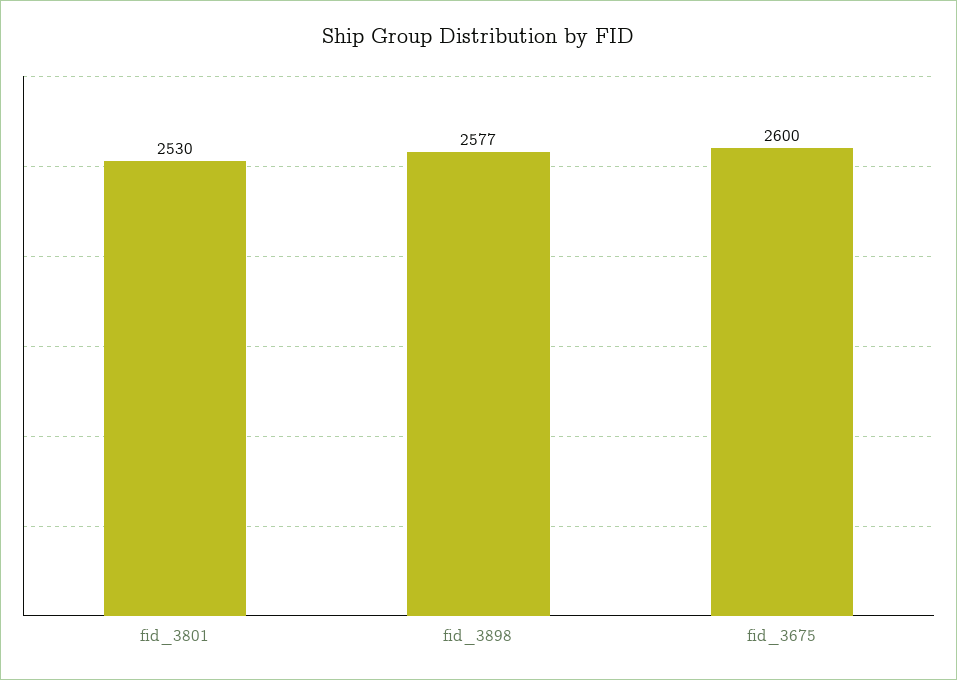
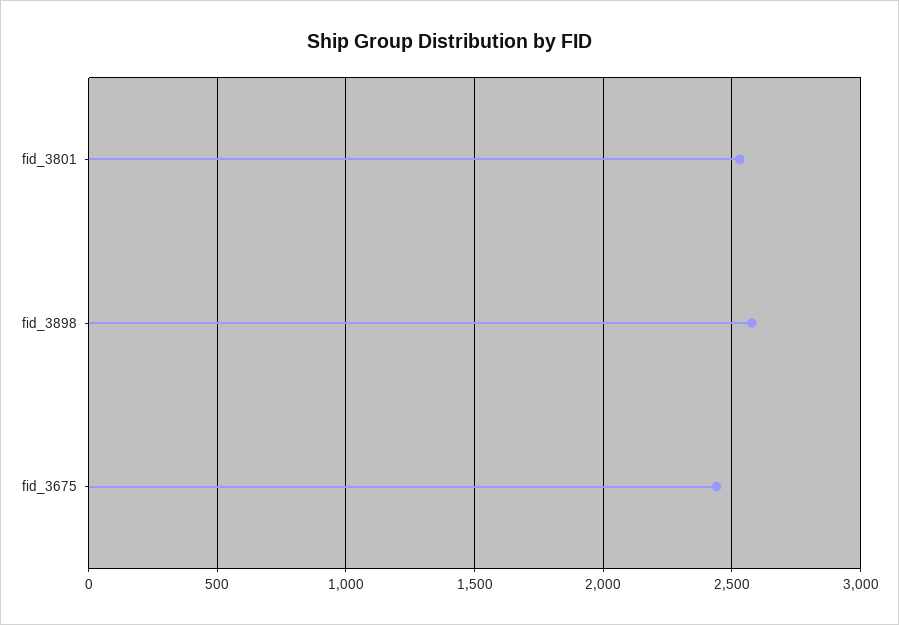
fid_3675: 2600 -> 2450

